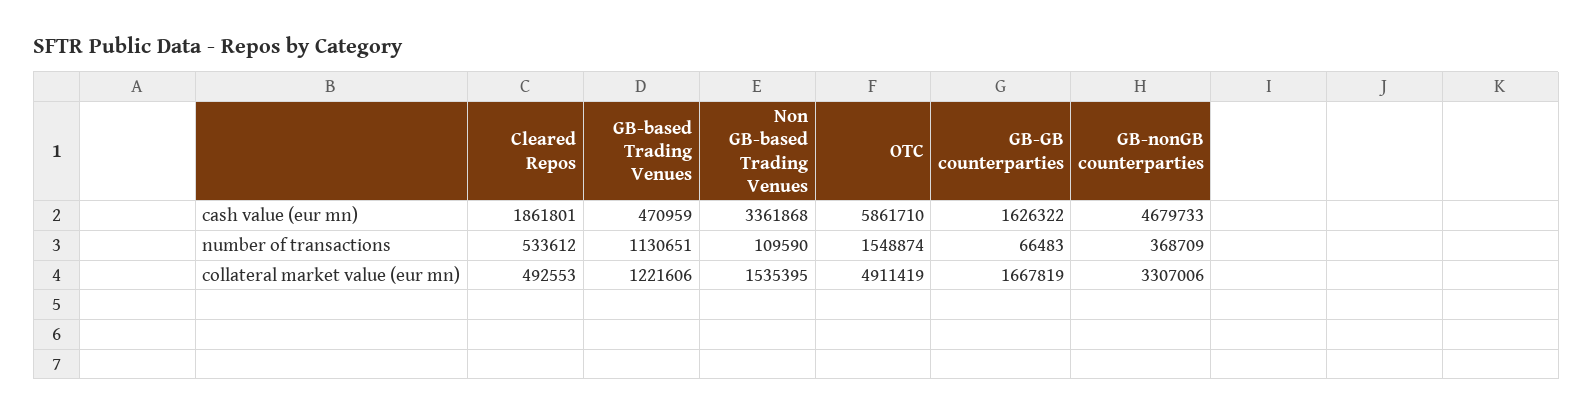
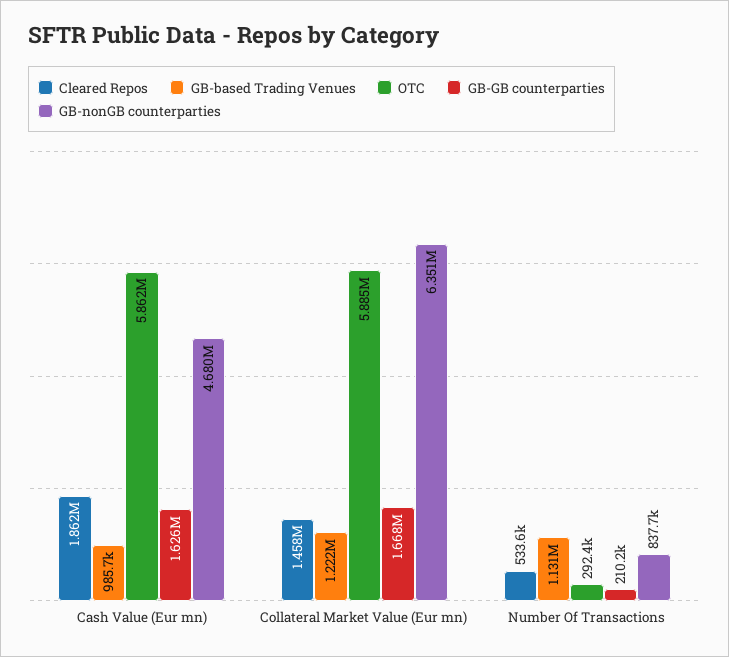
GB-based Trading Venues, cash value (eur mn): 470959 -> 985700
Non GB-based Trading Venues, cash value (eur mn): 3361868 -> none
Non GB-based Trading Venues, number of transactions: 109590 -> none
OTC, number of transactions: 1548874 -> 292400
GB-GB counterparties, number of transactions: 66483 -> 210200
GB-nonGB counterparties, number of transactions: 368709 -> 837700
Cleared Repos, collateral market value (eur mn): 492553 -> 1458000
Non GB-based Trading Venues, collateral market value (eur mn): 1535395 -> none
OTC, collateral market value (eur mn): 4911419 -> 5885000
GB-nonGB counterparties, collateral market value (eur mn): 3307006 -> 6351000

